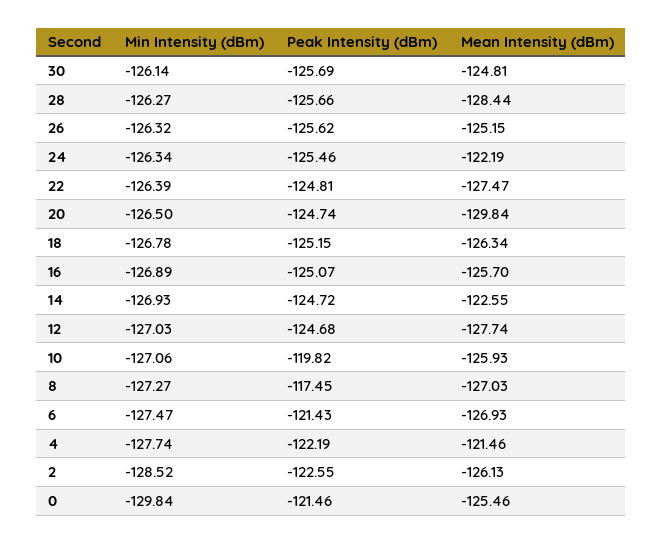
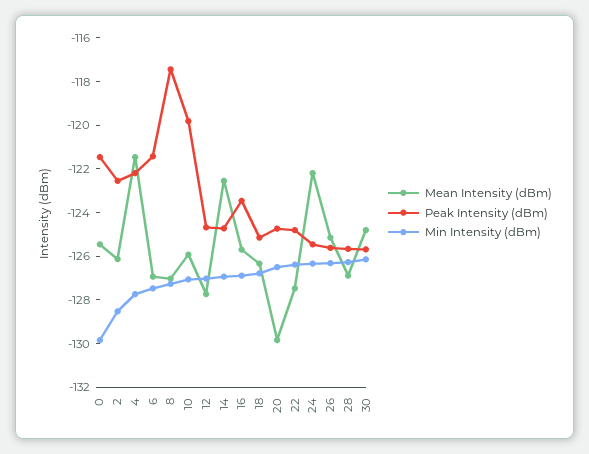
Mean Intensity (dBm), 28: -128.44 -> -127
Peak Intensity (dBm), 16: -125.07 -> -123.5

